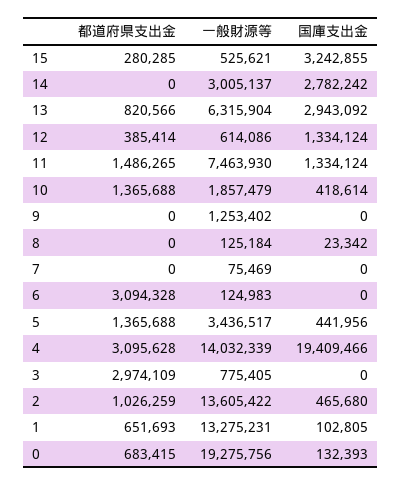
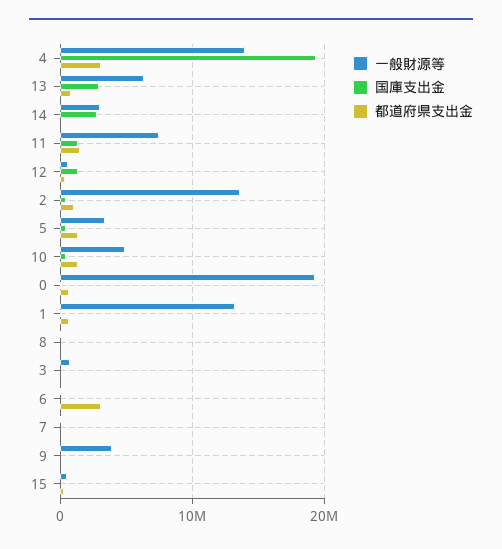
国庫支出金, 15: 3242855 -> 0
一般財源等, 10: 1857479 -> 5000000
一般財源等, 9: 1253402 -> 4000000
都道府県支出金, 3: 2974109 -> 0

